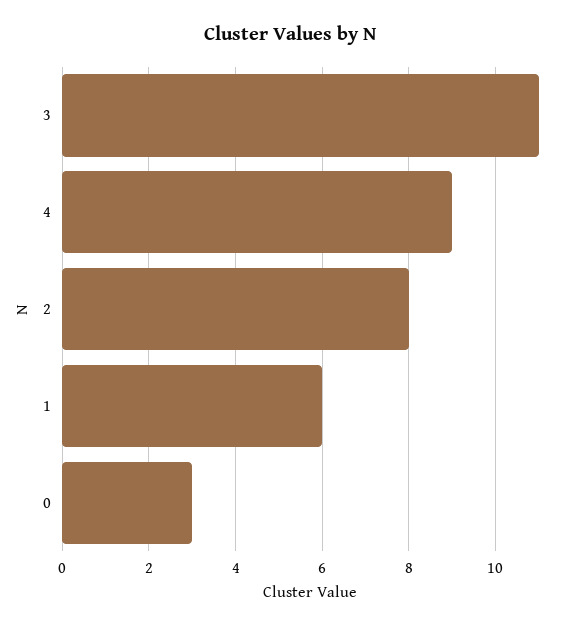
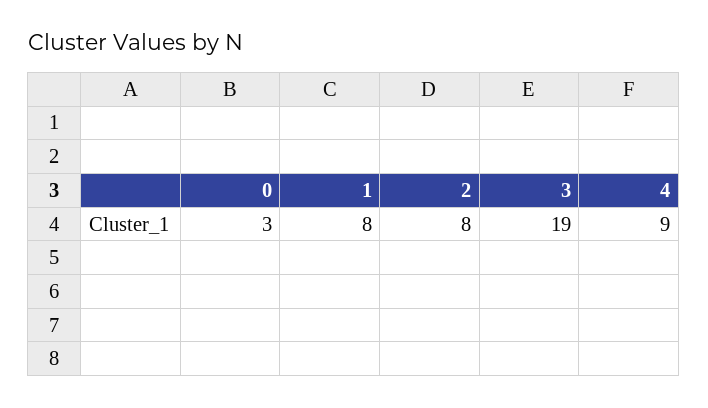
3: 11 -> 19
1: 6 -> 8

